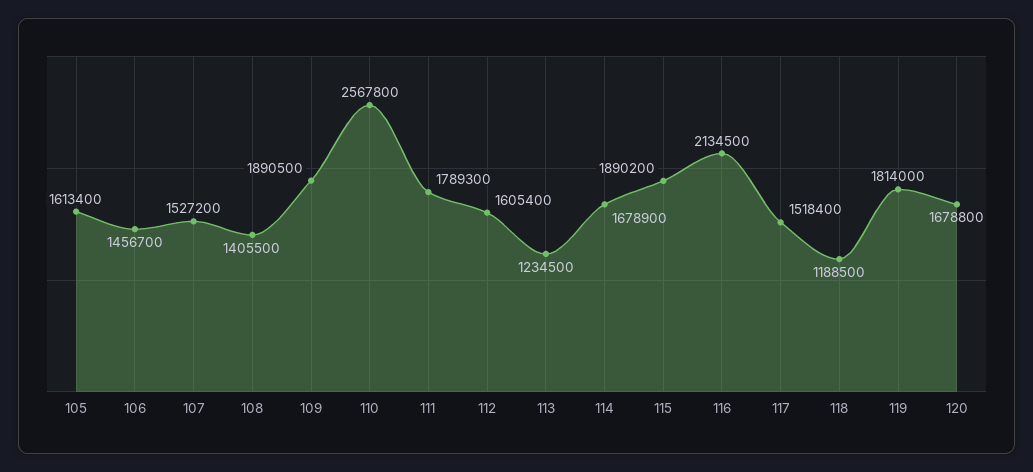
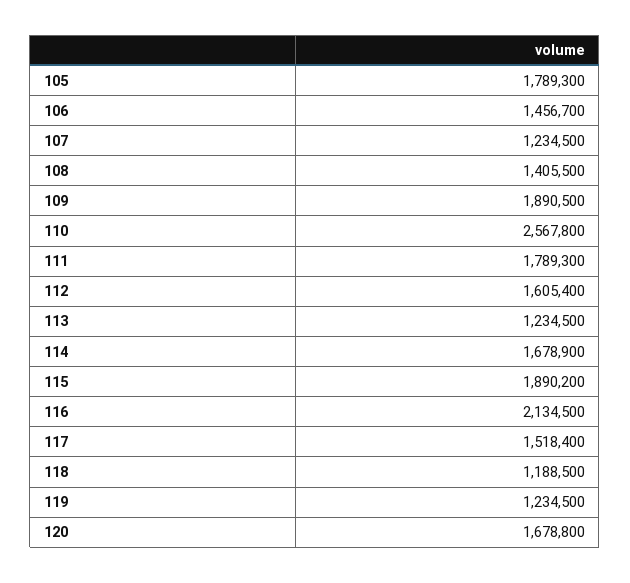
105: 1613400 -> 1789300
107: 1527200 -> 1234500
119: 1814000 -> 1234500

